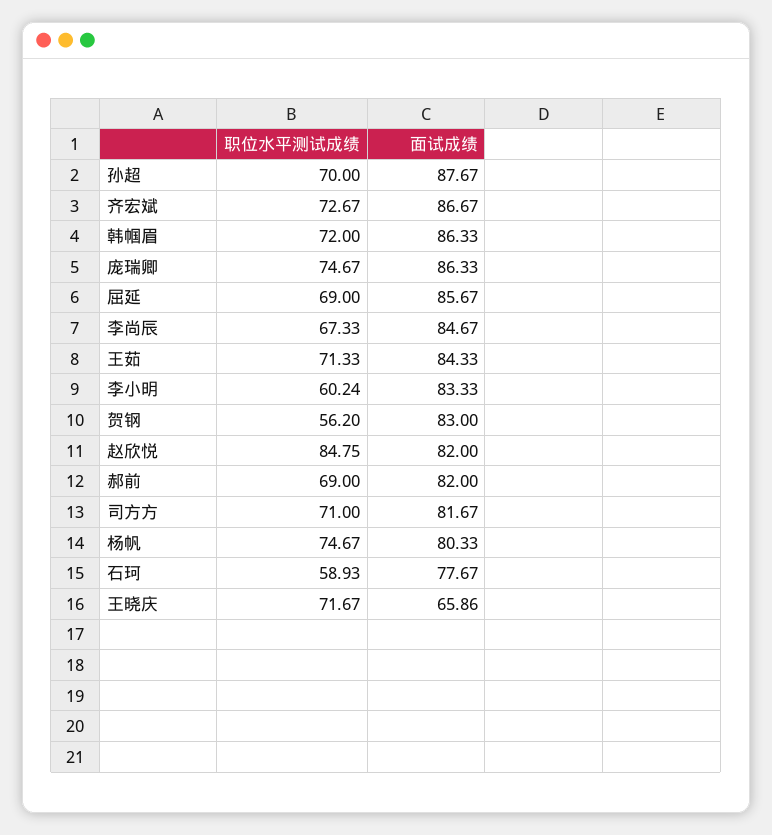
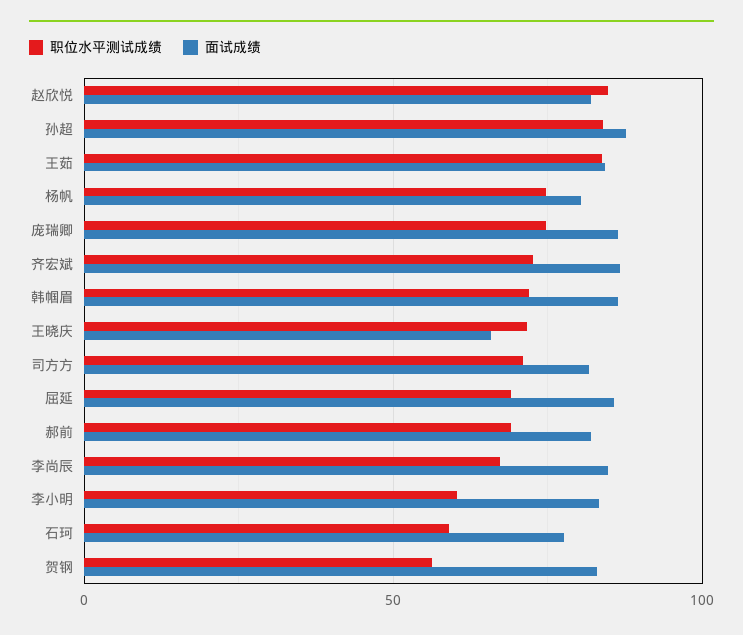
职位水平测试成绩, 孙超: 70 -> 85
职位水平测试成绩, 王茹: 71.33 -> 85

